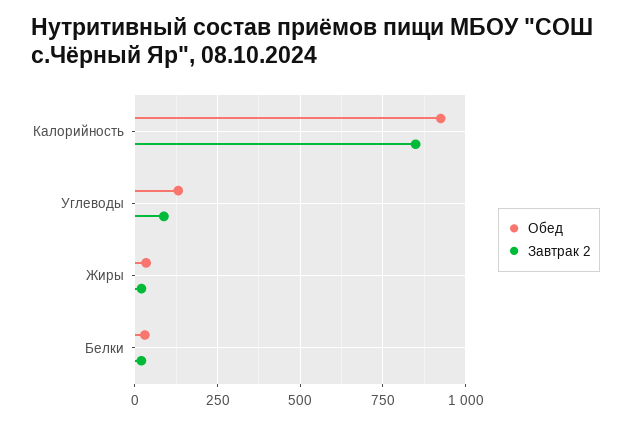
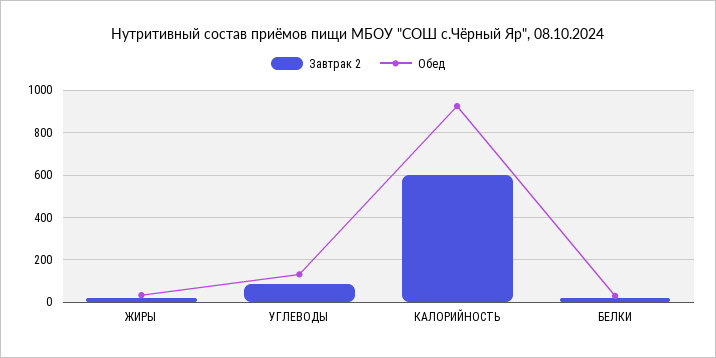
Завтрак 2, Калорийность: 850 -> 600

